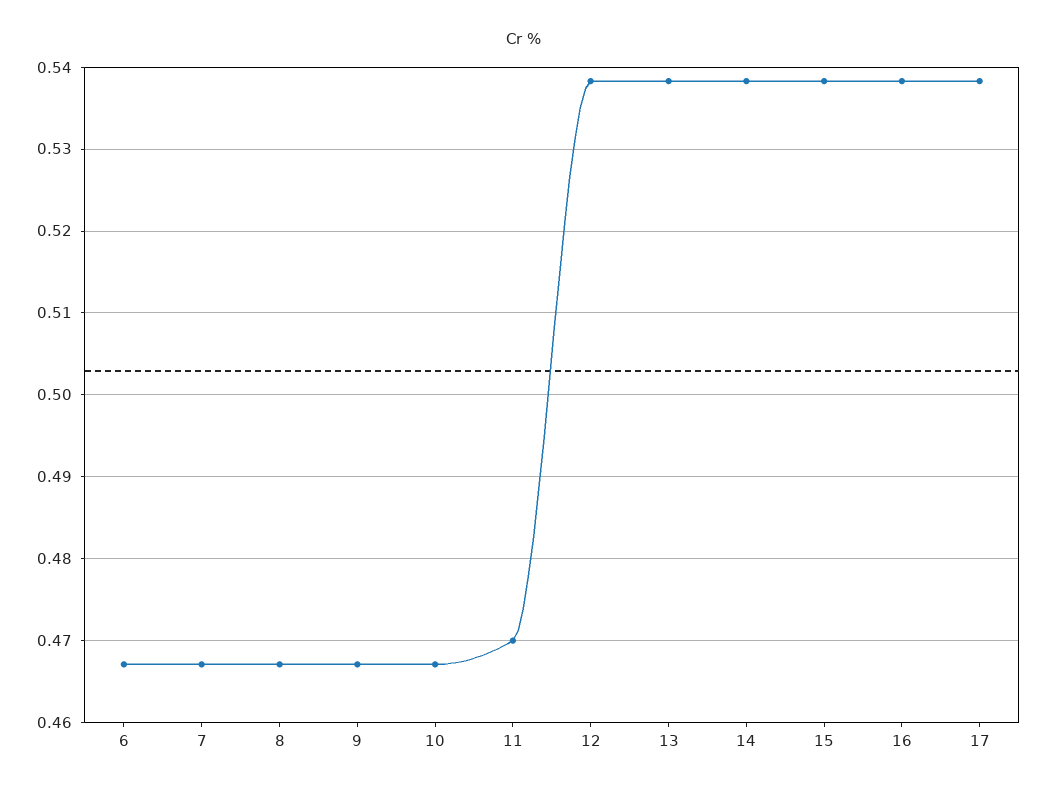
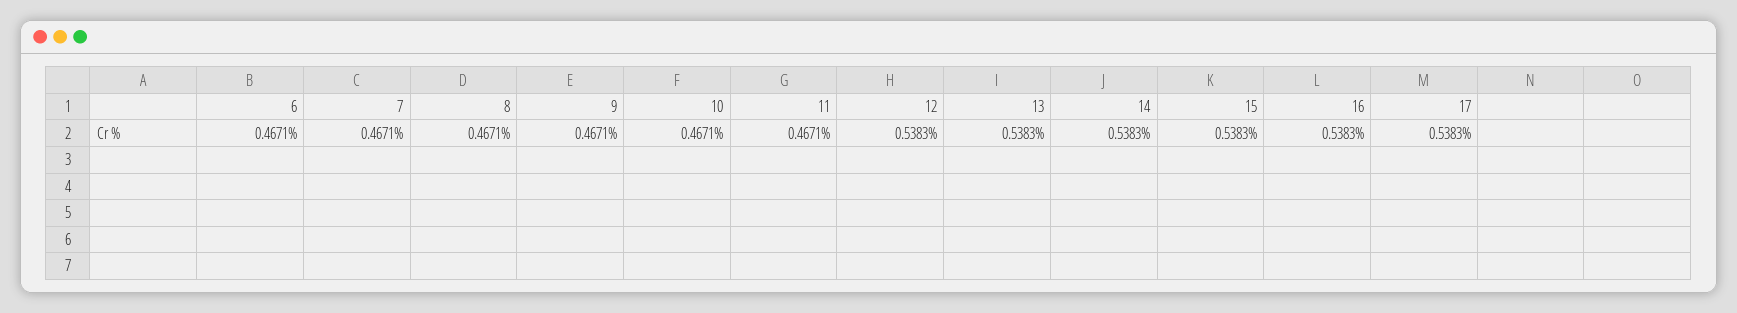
11: 0.47 -> 0.4671

